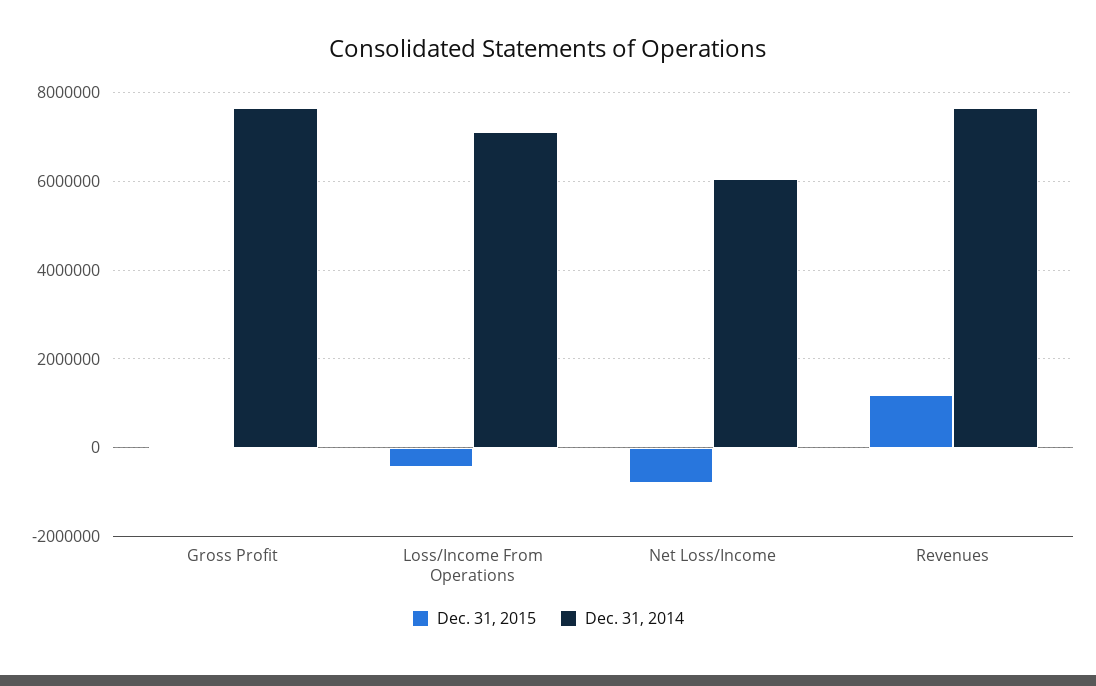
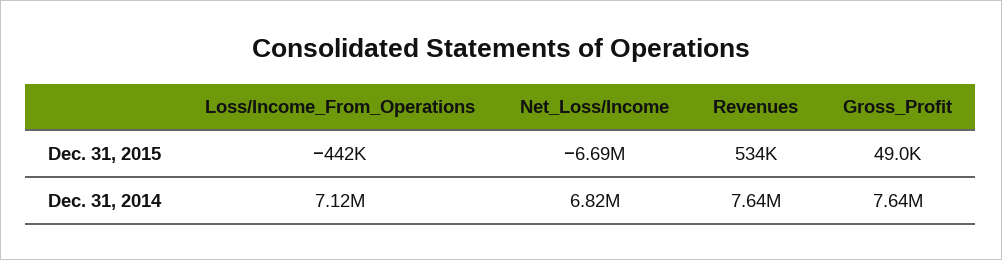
Dec. 31, 2015, Net Loss/Income: -800000 -> -6690000
Dec. 31, 2014, Net Loss/Income: 6000000 -> 6820000
Dec. 31, 2015, Revenues: 1200000 -> 534000

